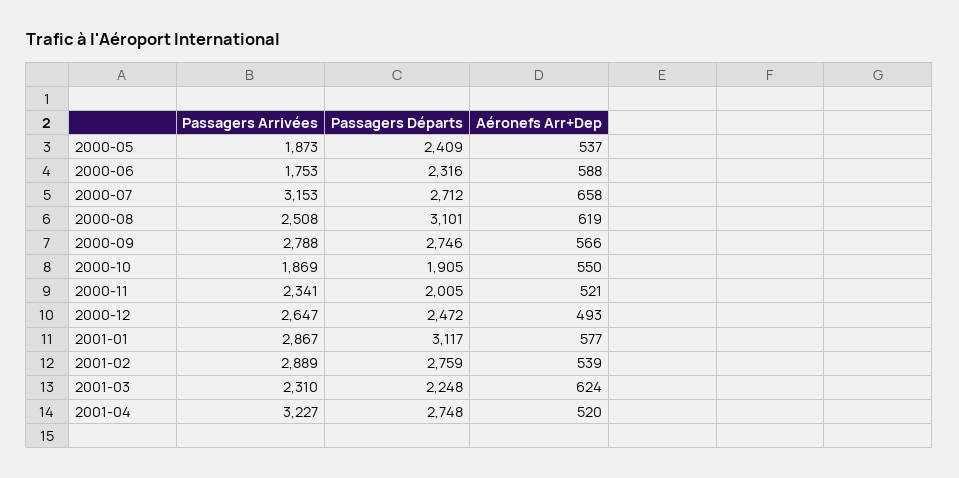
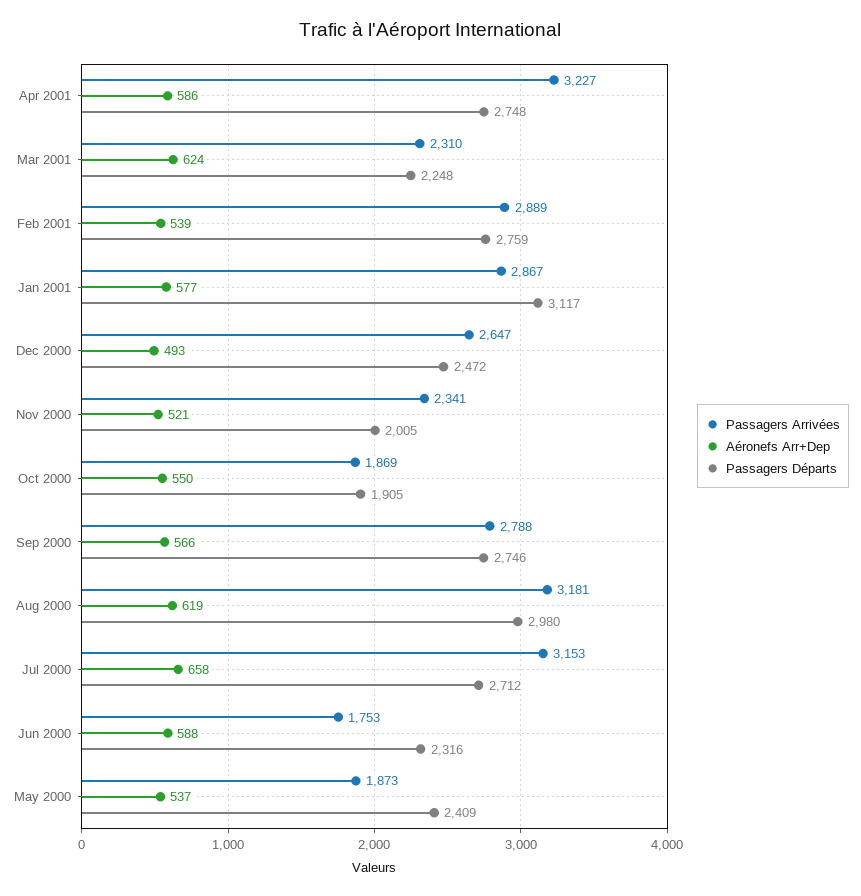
Passagers Arrivées, 2000-08: 2508 -> 3181
Passagers Départs, 2000-08: 3101 -> 2980
Aéronefs Arr+Dep, 2001-04: 520 -> 586

